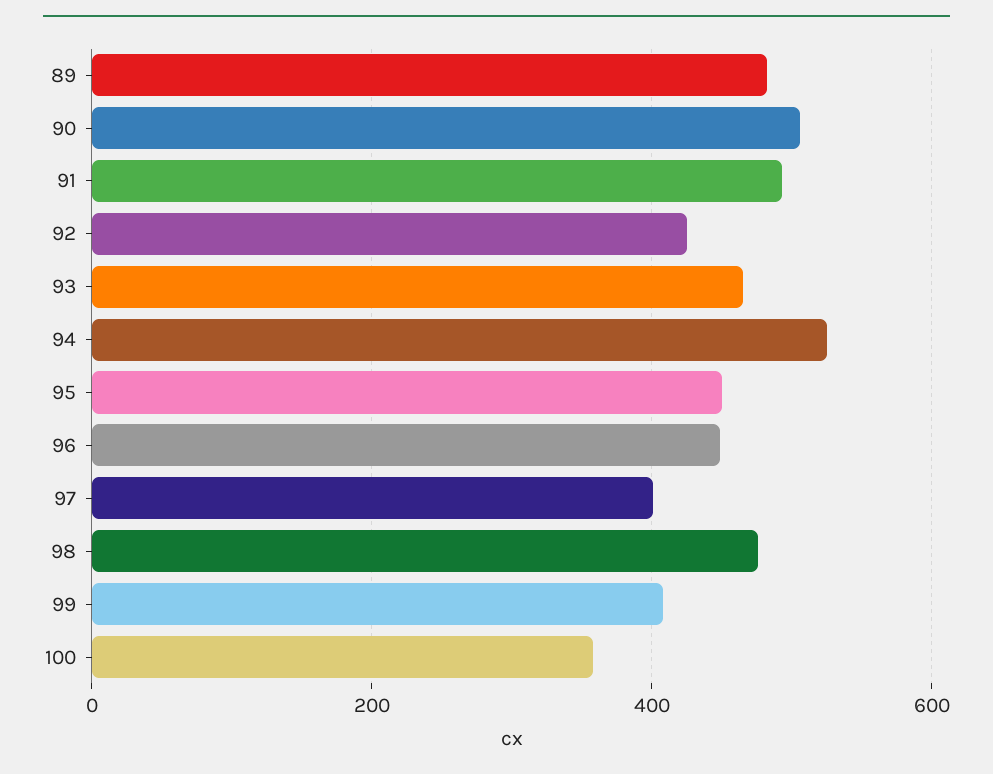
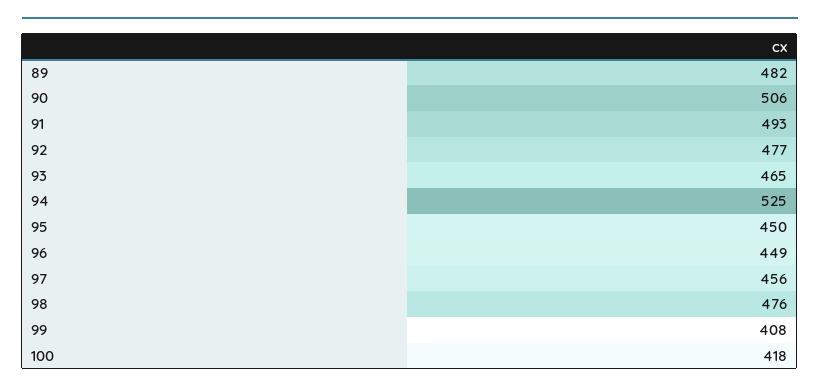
92: 420 -> 477
97: 400 -> 456
100: 360 -> 418

